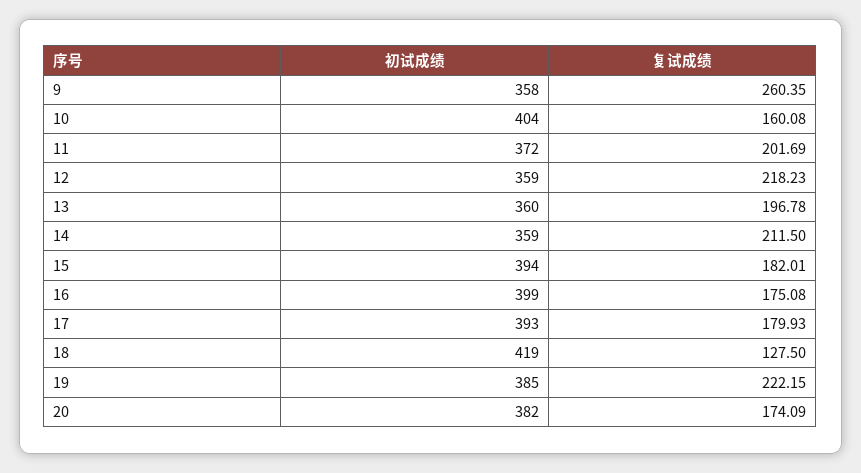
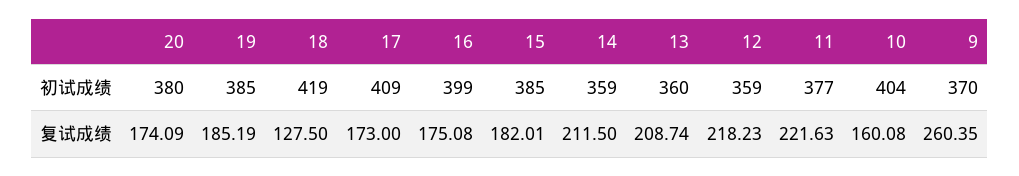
初试成绩, 9: 358 -> 370
初试成绩, 11: 372 -> 377
复试成绩, 11: 201.69 -> 221.63
复试成绩, 13: 196.78 -> 208.74
初试成绩, 15: 394 -> 385
初试成绩, 17: 393 -> 409
复试成绩, 17: 179.93 -> 173
复试成绩, 19: 222.15 -> 185.19
初试成绩, 20: 382 -> 380

